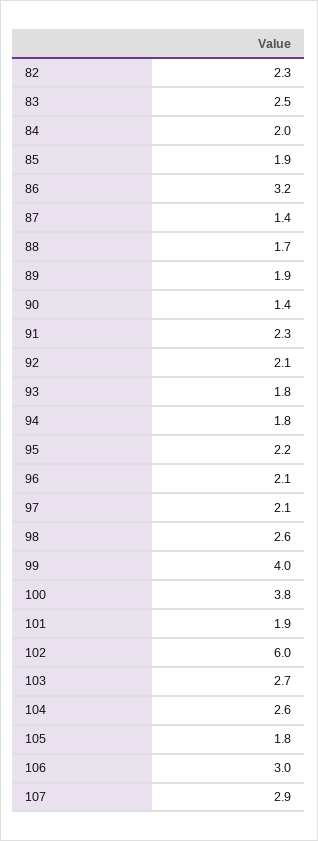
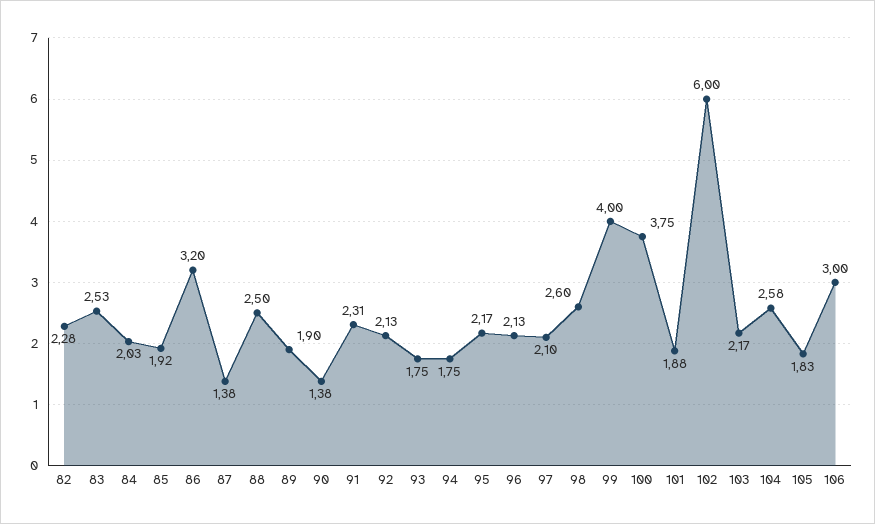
88: 1.7 -> 2.5
103: 2.7 -> 2.17
107: 2.9 -> none

